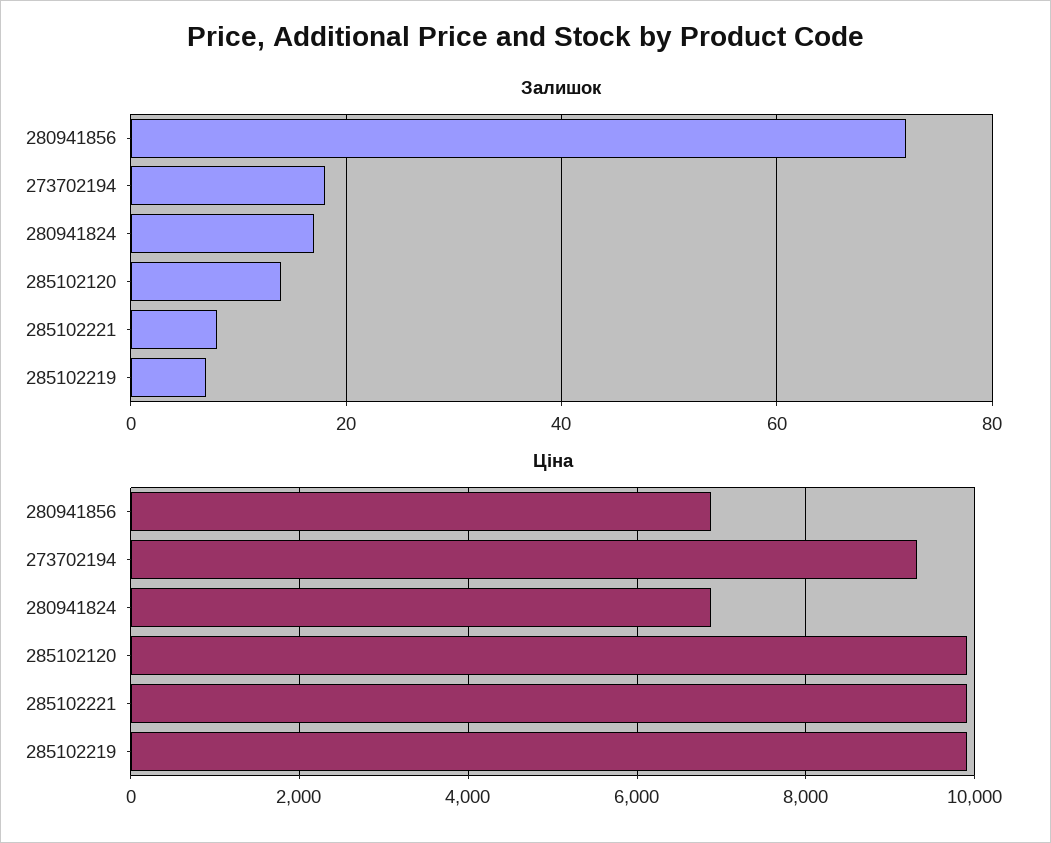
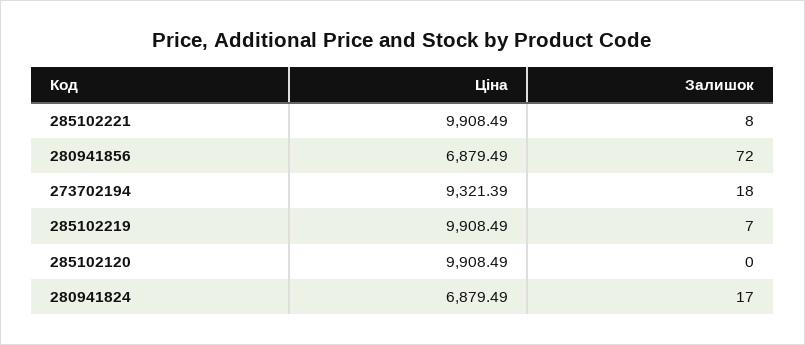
Залишок, 285102120: 15 -> 0

